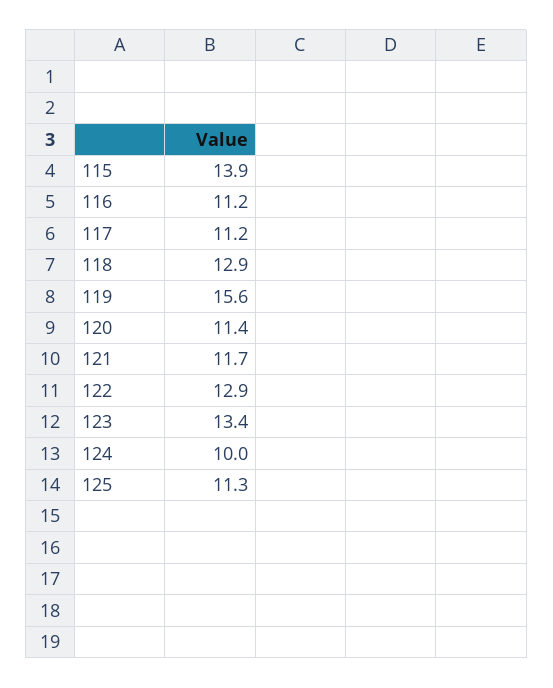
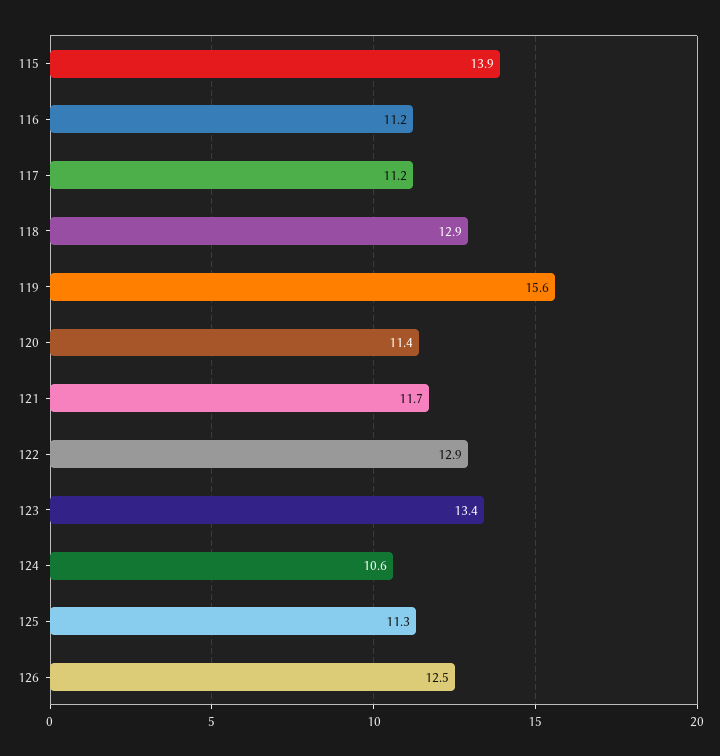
124: 10 -> 10.6
126: none -> 12.5

